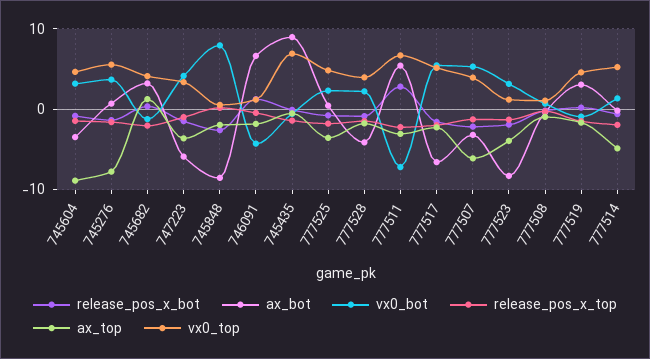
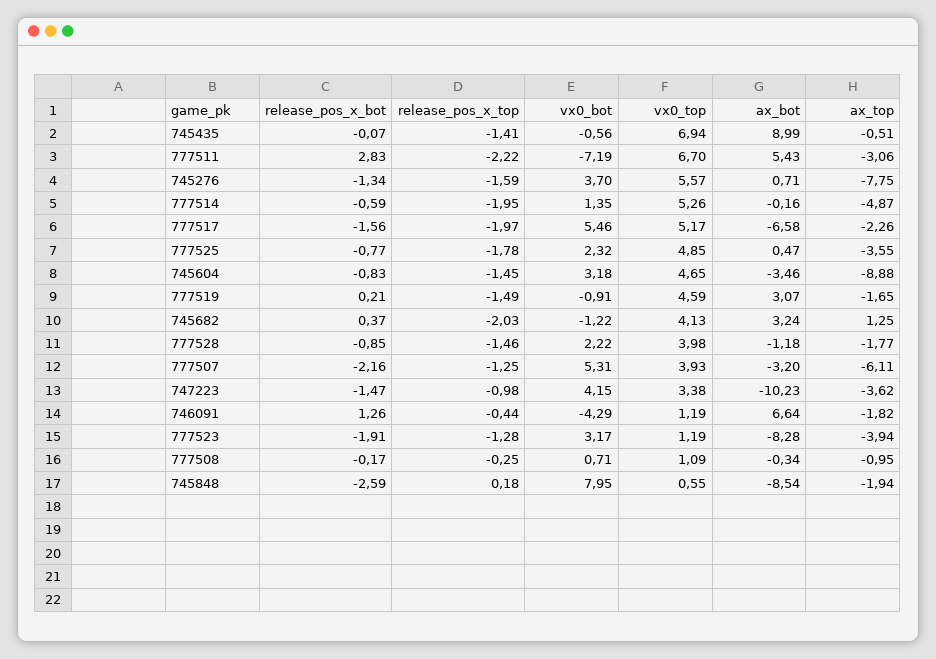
ax_bot, 747223: -6 -> -10.23
ax_bot, 777528: -4 -> -1.18

